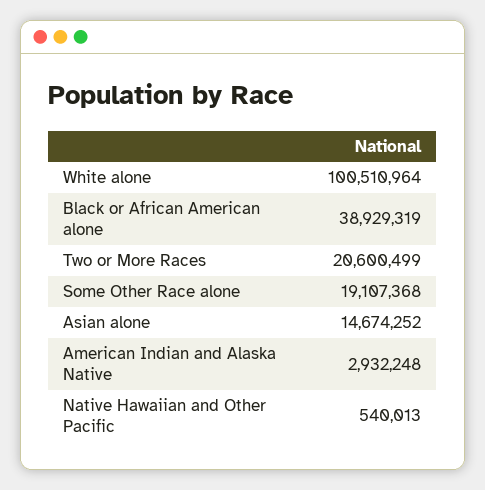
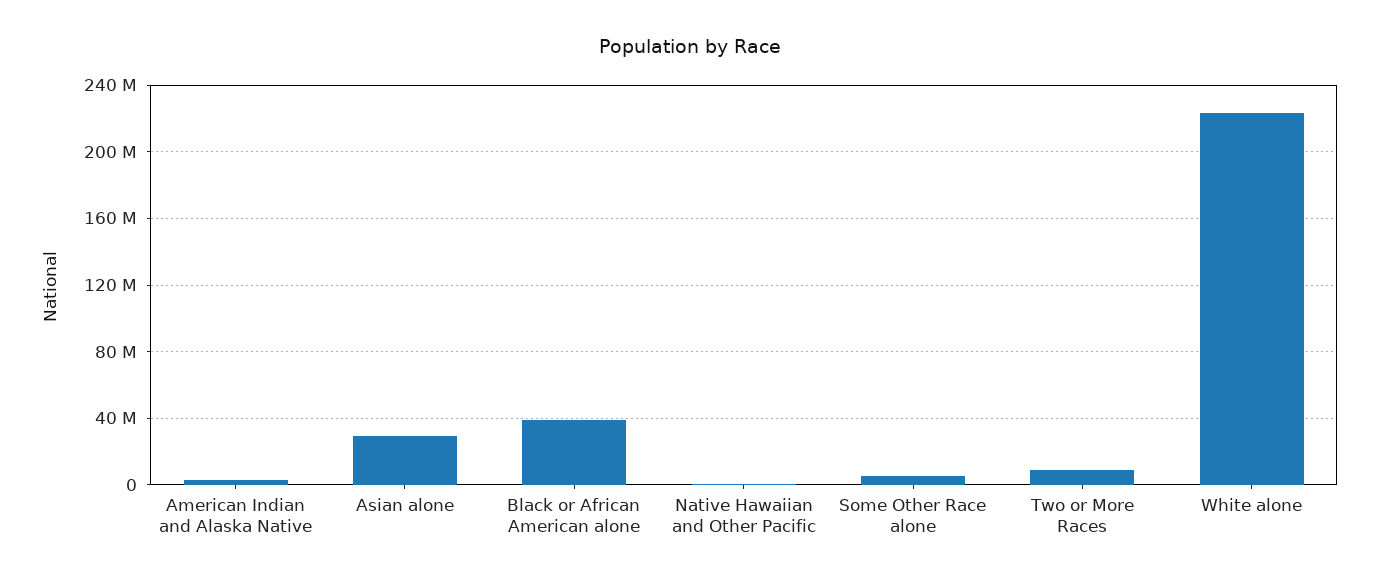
White alone: 100510964 -> 225000000
Two or More Races: 20600499 -> 10000000
Some Other Race alone: 19107368 -> 5000000
Asian alone: 14674252 -> 30000000

